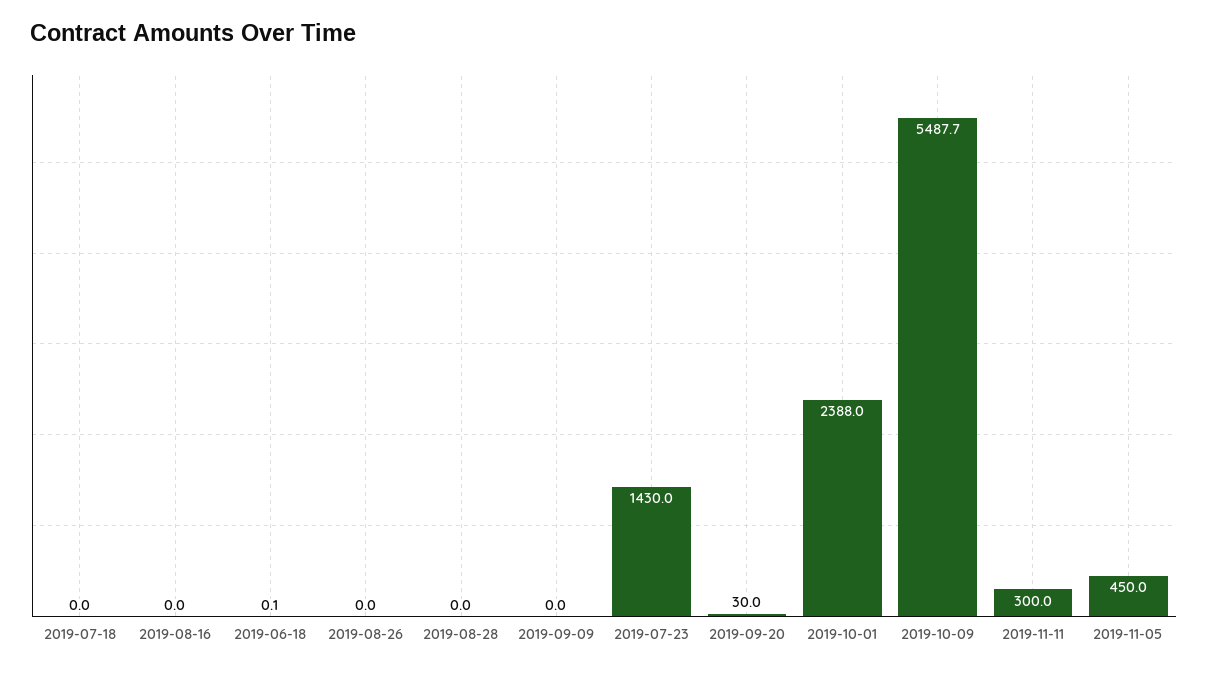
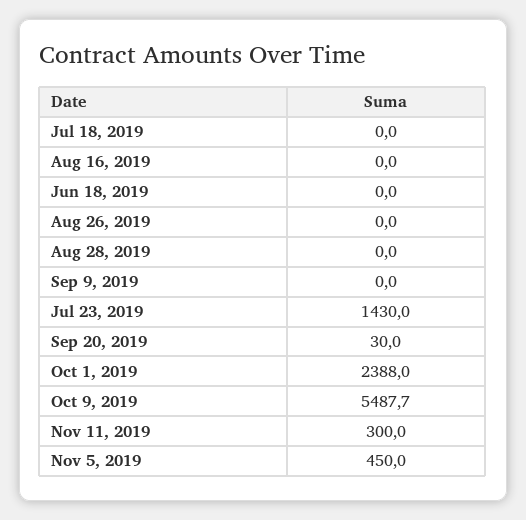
2019-06-18: 0.1 -> 0

